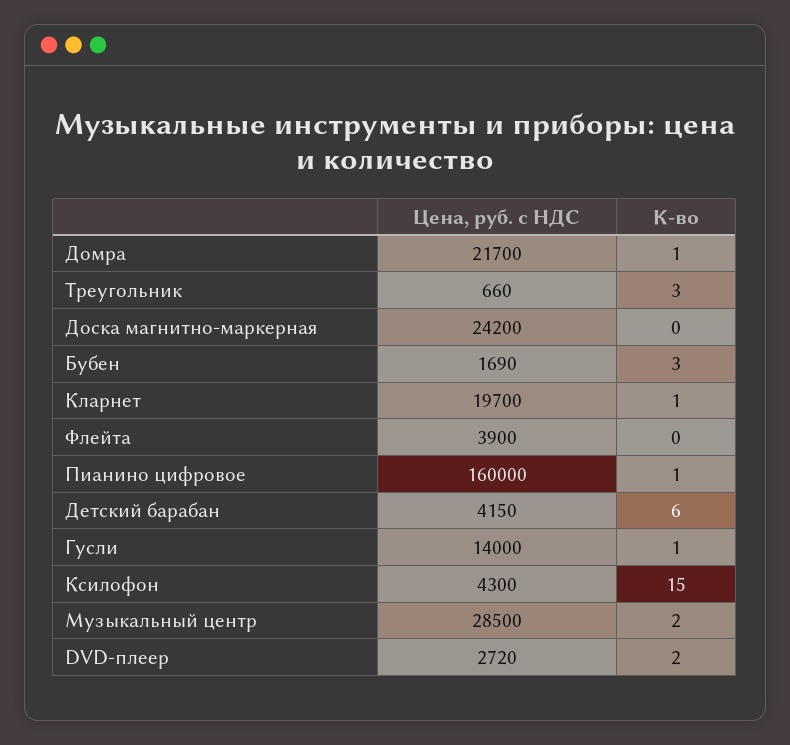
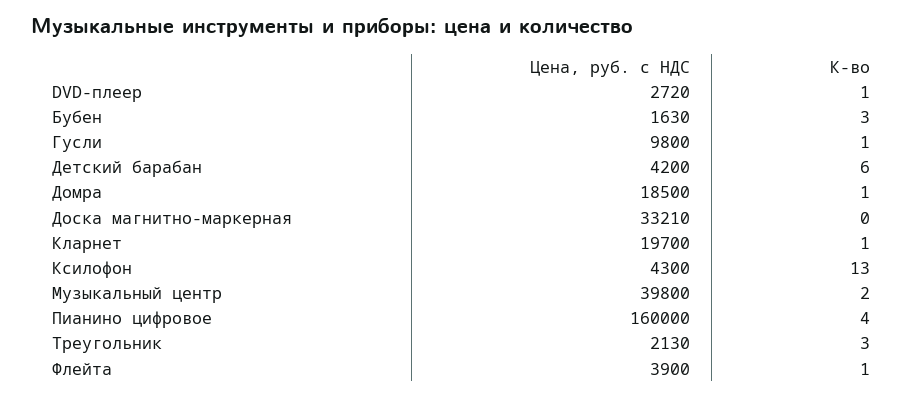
Цена, руб. с НДС, Домра: 21700 -> 18500
Цена, руб. с НДС, Треугольник: 660 -> 2130
Цена, руб. с НДС, Доска магнитно-маркерная: 24200 -> 33210
Цена, руб. с НДС, Бубен: 1690 -> 1630
К-во, Флейта: 0 -> 1
К-во, Пианино цифровое: 1 -> 4
Цена, руб. с НДС, Детский барабан: 4150 -> 4200
Цена, руб. с НДС, Гусли: 14000 -> 9800
К-во, Ксилофон: 15 -> 13
Цена, руб. с НДС, Музыкальный центр: 28500 -> 39800
К-во, DVD-плеер: 2 -> 1

